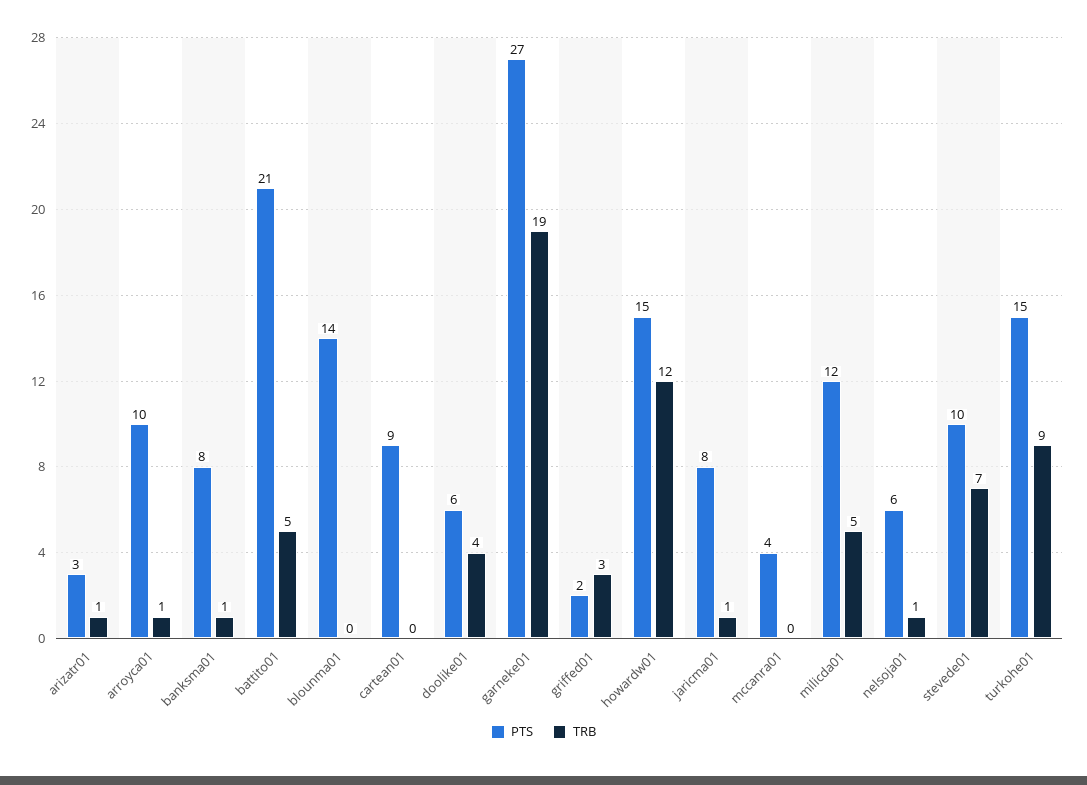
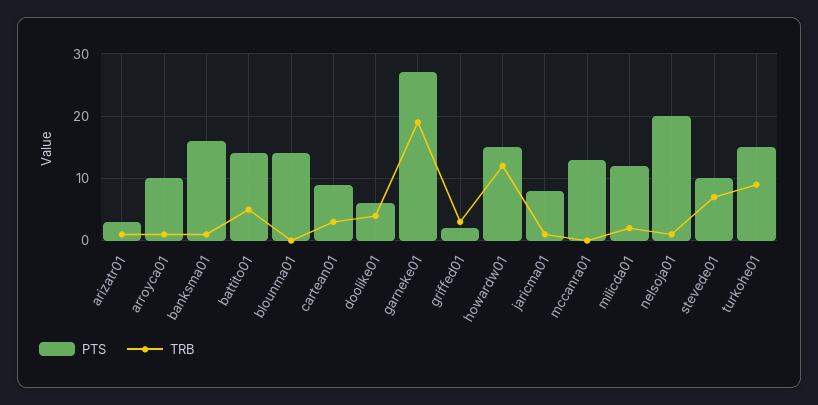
PTS, banksma01: 8 -> 16
PTS, battito01: 21 -> 14
TRB, cartean01: 0 -> 3
PTS, mccanra01: 4 -> 13
TRB, milicda01: 5 -> 2
PTS, nelsoja01: 6 -> 20

